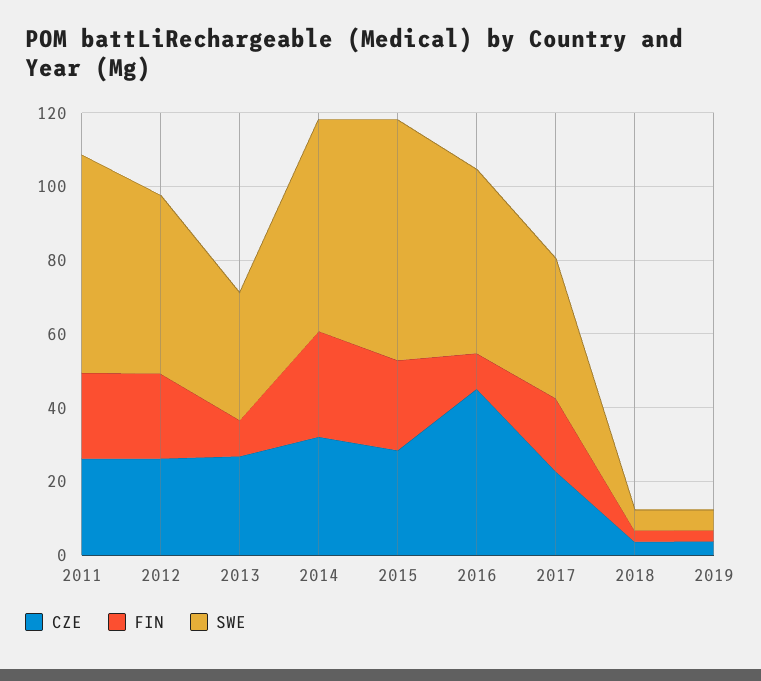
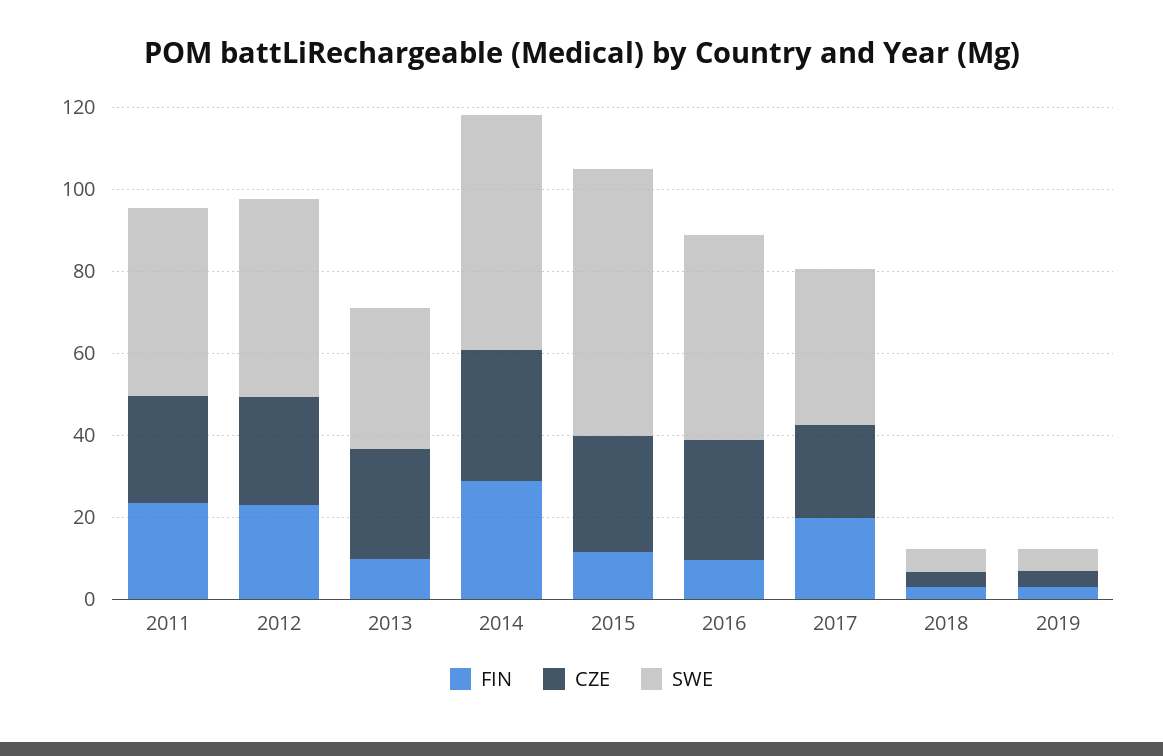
SWE, 2011: 60 -> 45
FIN, 2015: 25 -> 10
CZE, 2016: 45 -> 30

